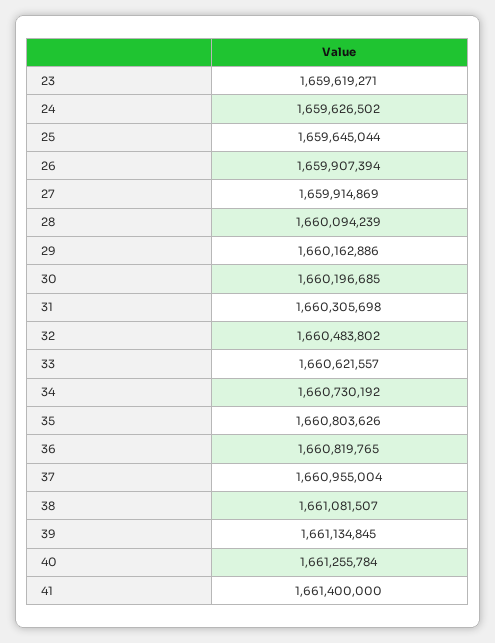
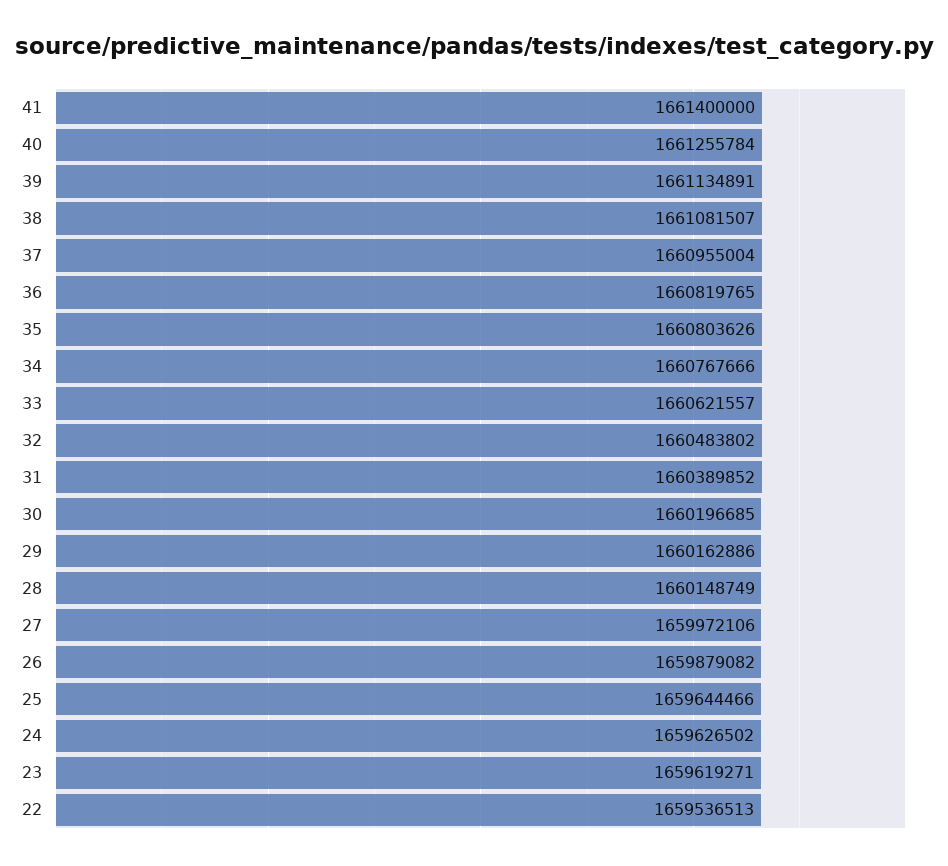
25: 1659645044 -> 1659644466
26: 1659907394 -> 1659879082
27: 1659914869 -> 1659972106
28: 1660094239 -> 1660148749
31: 1660305698 -> 1660389852
34: 1660730192 -> 1660767666
39: 1661134845 -> 1661134891
22: none -> 1659536513

